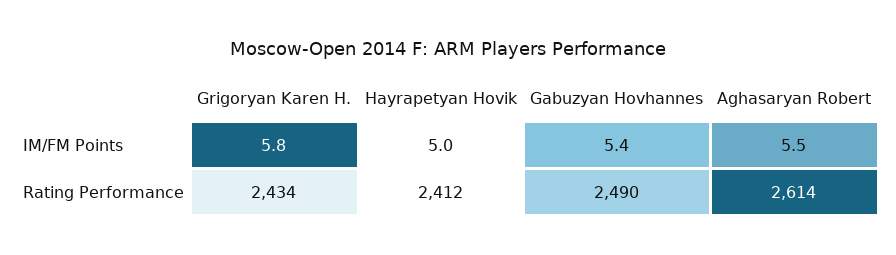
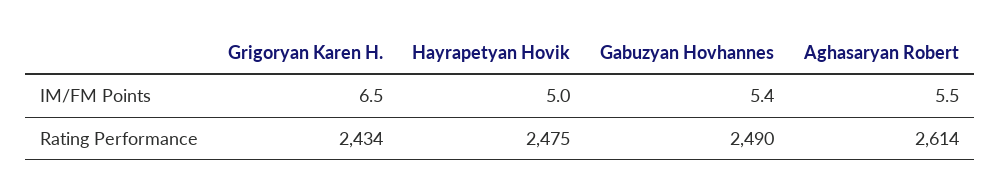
Grigoryan Karen H., IM/FM Points: 5.8 -> 6.5
Hayrapetyan Hovik, Rating Performance: 2412 -> 2475

